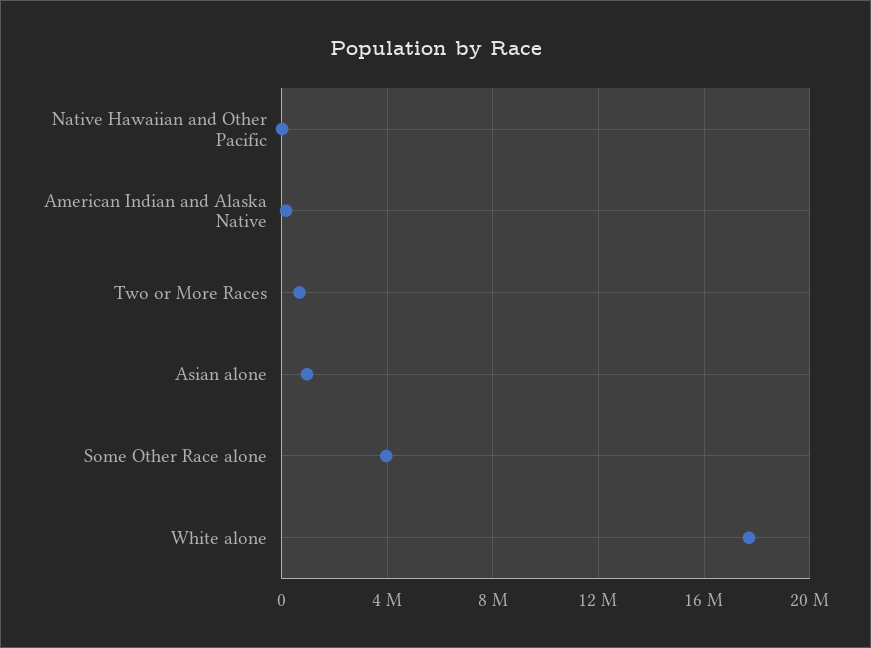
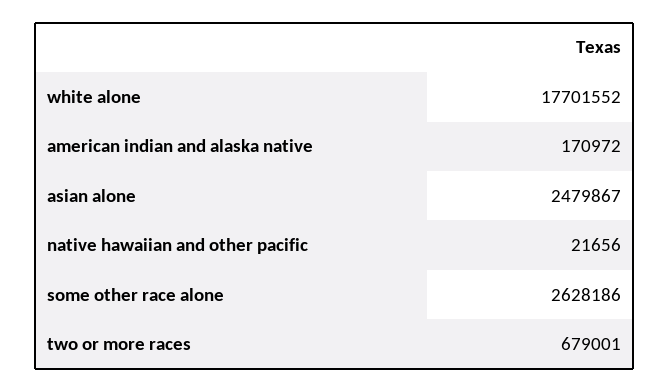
Asian alone: 1000000 -> 2479867
Some Other Race alone: 4000000 -> 2628186

